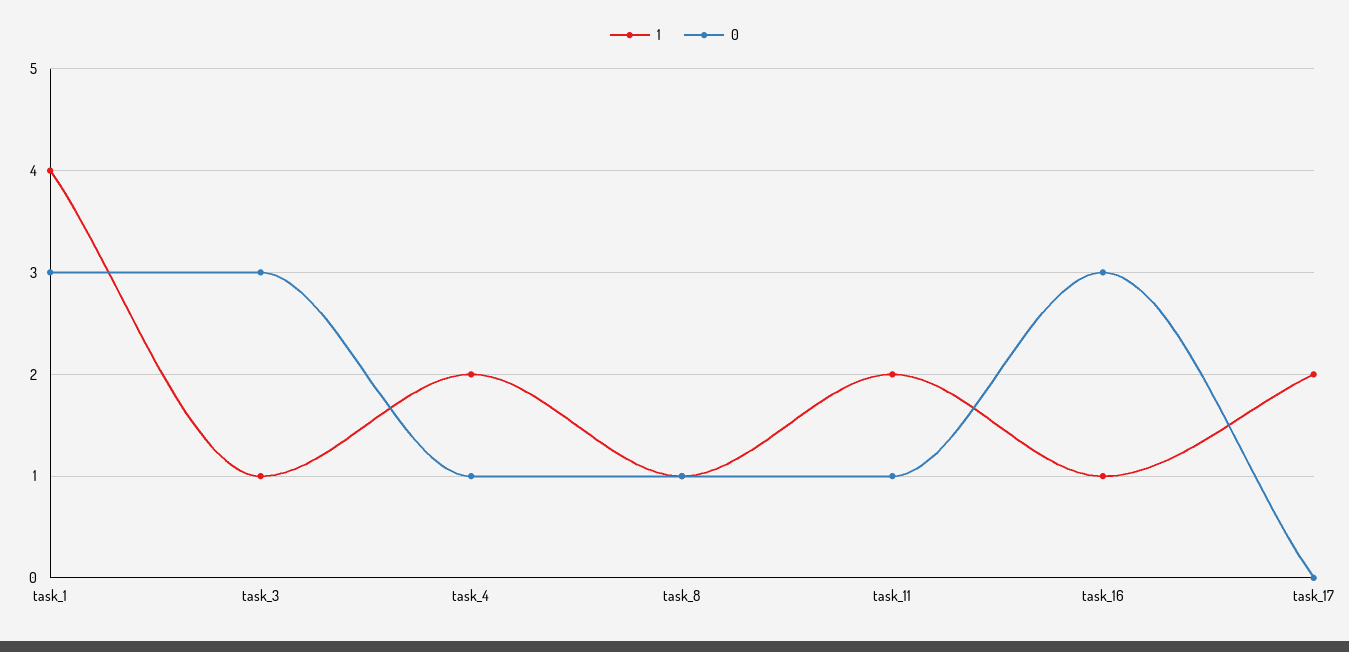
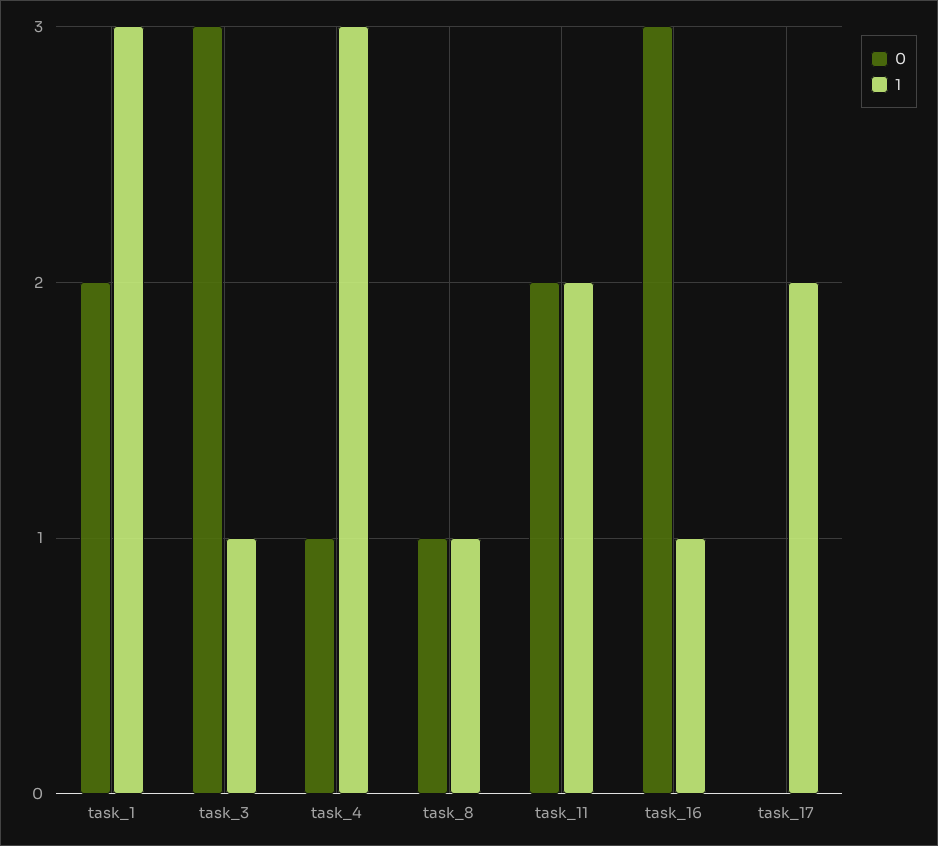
1, task_1: 4 -> 3
0, task_1: 3 -> 2
1, task_4: 2 -> 3
0, task_11: 1 -> 2

